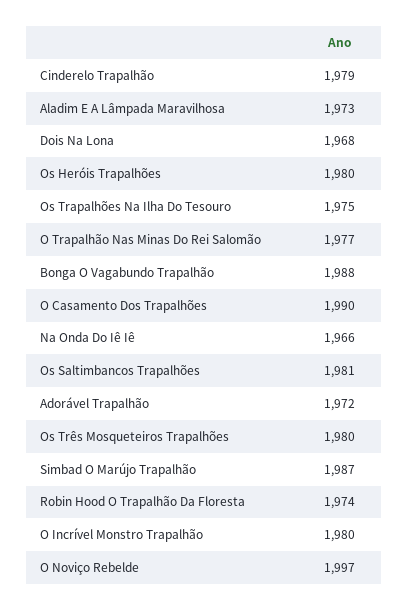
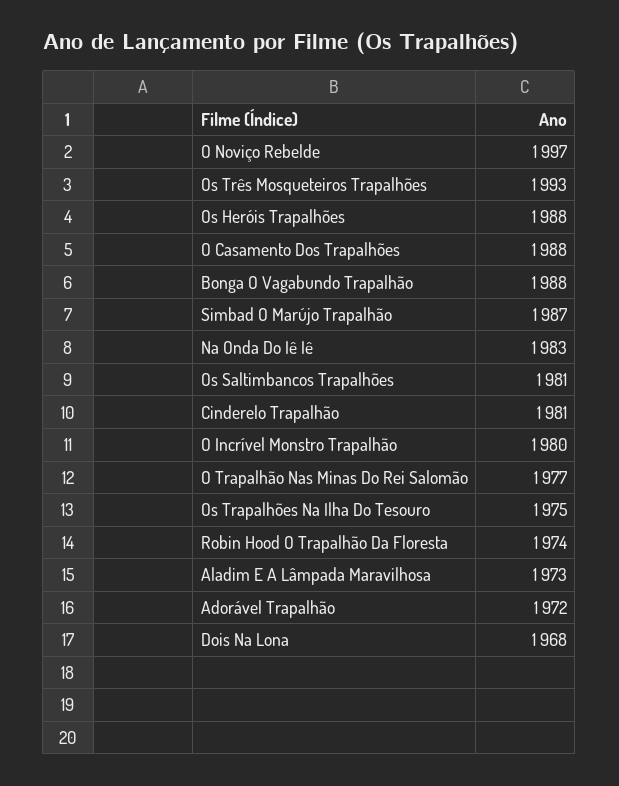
Cinderelo Trapalhão: 1979 -> 1981
Os Heróis Trapalhões: 1980 -> 1988
O Casamento Dos Trapalhões: 1990 -> 1988
Na Onda Do Iê Iê: 1966 -> 1983
Os Três Mosqueteiros Trapalhões: 1980 -> 1993

